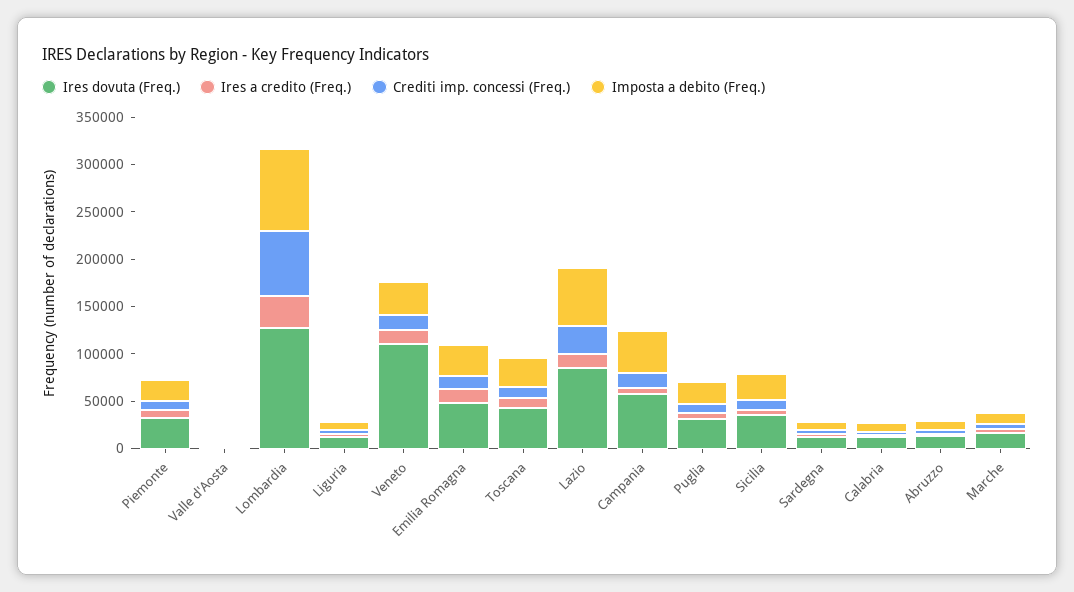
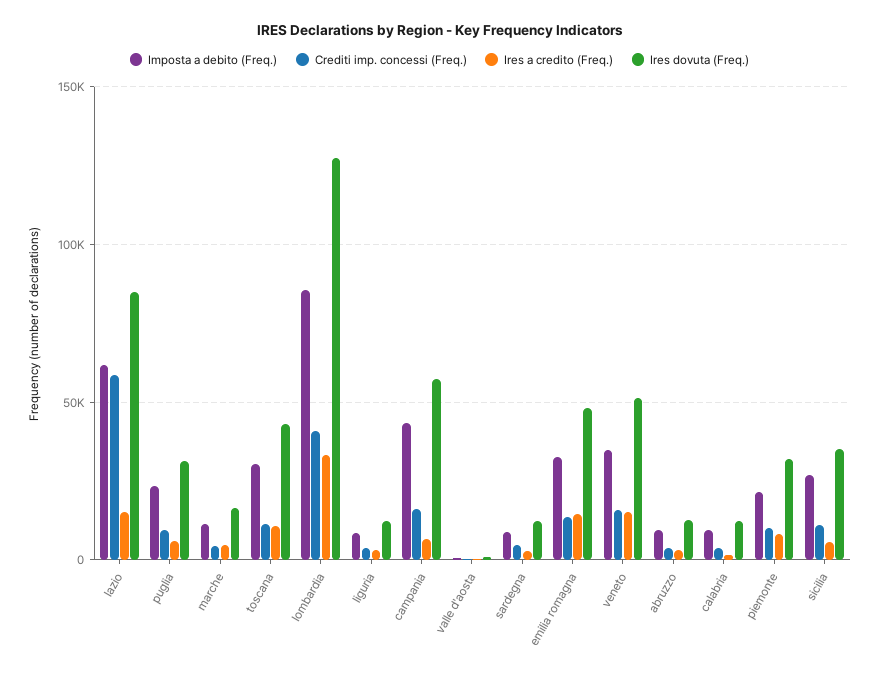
Crediti imp. concessi (Freq.), Lombardia: 70000 -> 40000
Ires dovuta (Freq.), Veneto: 110000 -> 50000
Crediti imp. concessi (Freq.), Lazio: 30000 -> 60000

